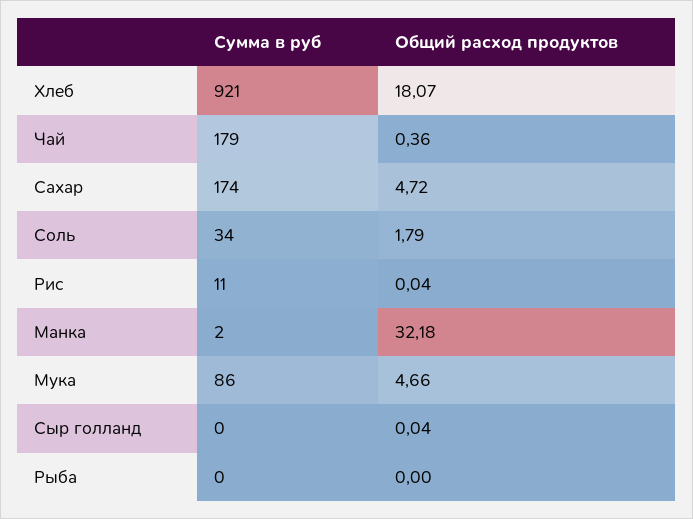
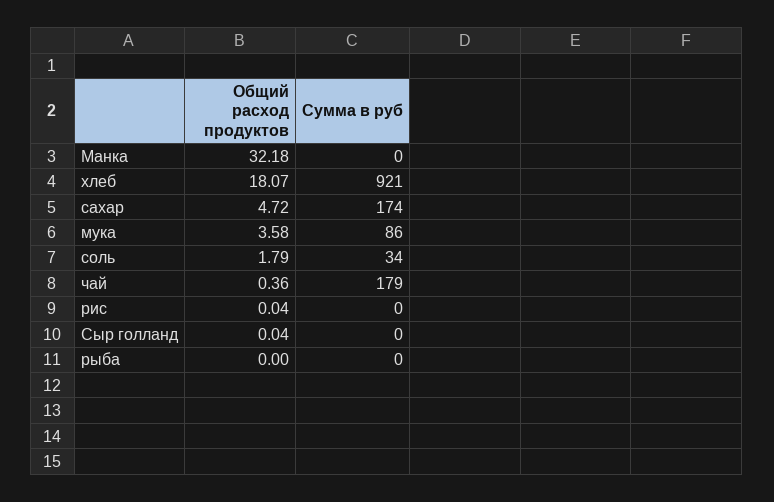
Сумма в руб, Рис: 11 -> 0
Сумма в руб, Манка: 2 -> 0
Общий расход продуктов, Мука: 4.66 -> 3.58

